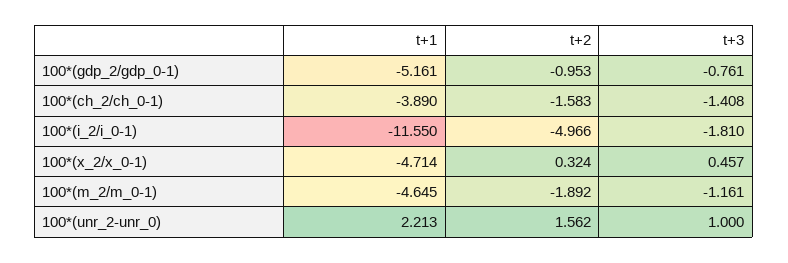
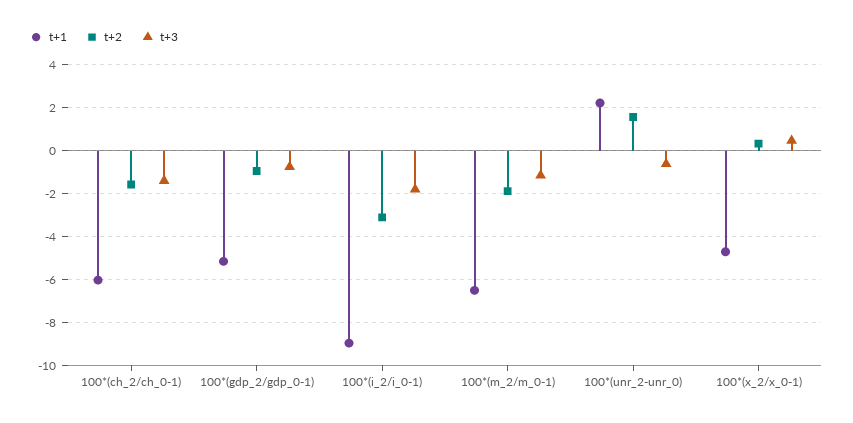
t+1, 100*(ch_2/ch_0-1): -3.89 -> -6
t+1, 100*(i_2/i_0-1): -11.55 -> -9
t+2, 100*(i_2/i_0-1): -4.966 -> -3
t+1, 100*(m_2/m_0-1): -4.645 -> -6.5
t+3, 100*(unr_2-unr_0): 1 -> -0.5

